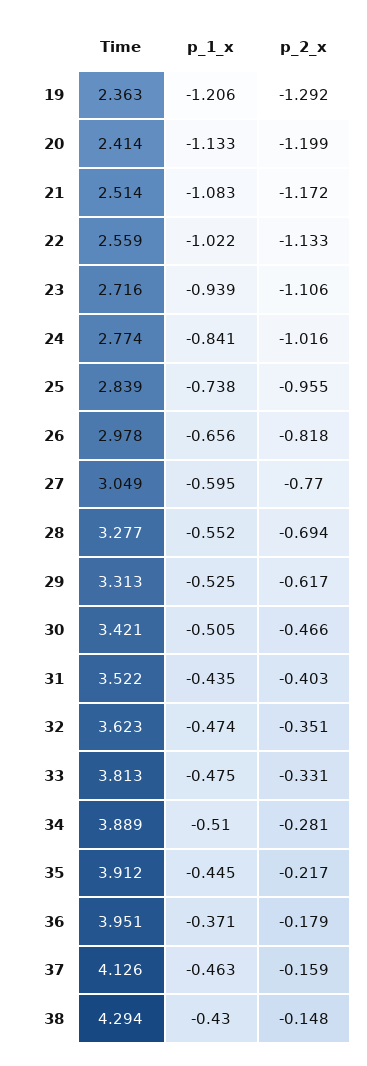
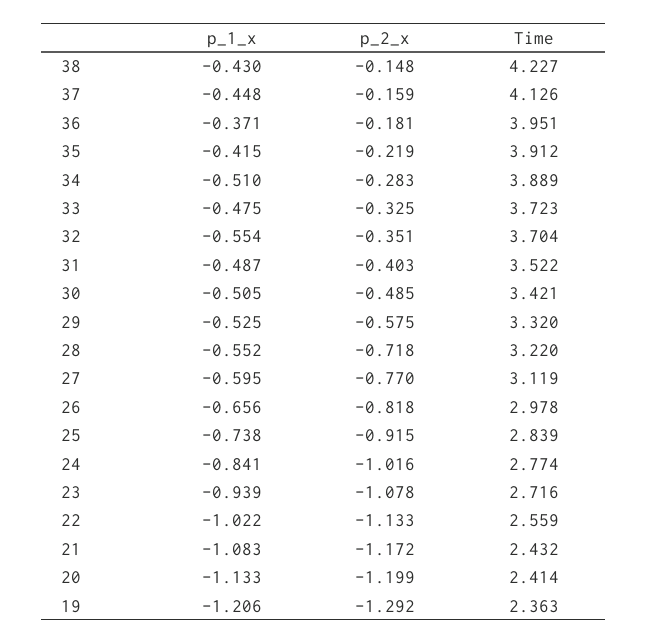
Time, 21: 2.514 -> 2.432
p_2_x, 23: -1.106 -> -1.078
p_2_x, 25: -0.955 -> -0.915
Time, 27: 3.049 -> 3.119
Time, 28: 3.277 -> 3.22
p_2_x, 28: -0.694 -> -0.718
Time, 29: 3.313 -> 3.32
p_2_x, 29: -0.617 -> -0.575
p_2_x, 30: -0.466 -> -0.485
p_1_x, 31: -0.435 -> -0.487
Time, 32: 3.623 -> 3.704
p_1_x, 32: -0.474 -> -0.554
Time, 33: 3.813 -> 3.723
p_2_x, 33: -0.331 -> -0.325
p_2_x, 34: -0.281 -> -0.283
p_1_x, 35: -0.445 -> -0.415
p_2_x, 35: -0.217 -> -0.219
p_2_x, 36: -0.179 -> -0.181
p_1_x, 37: -0.463 -> -0.448
Time, 38: 4.294 -> 4.227

